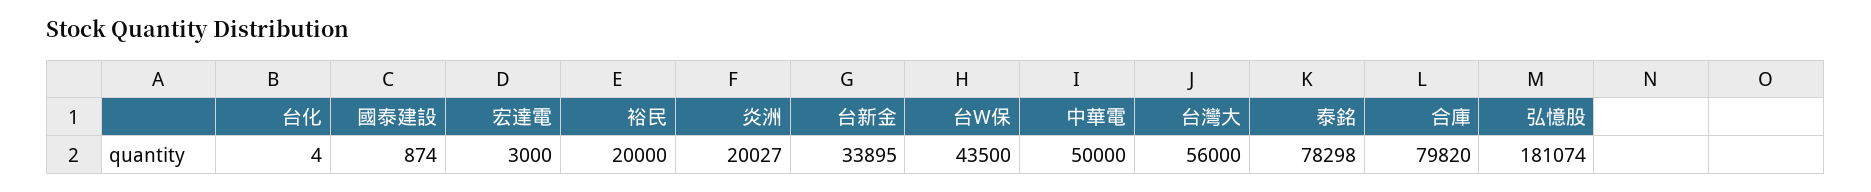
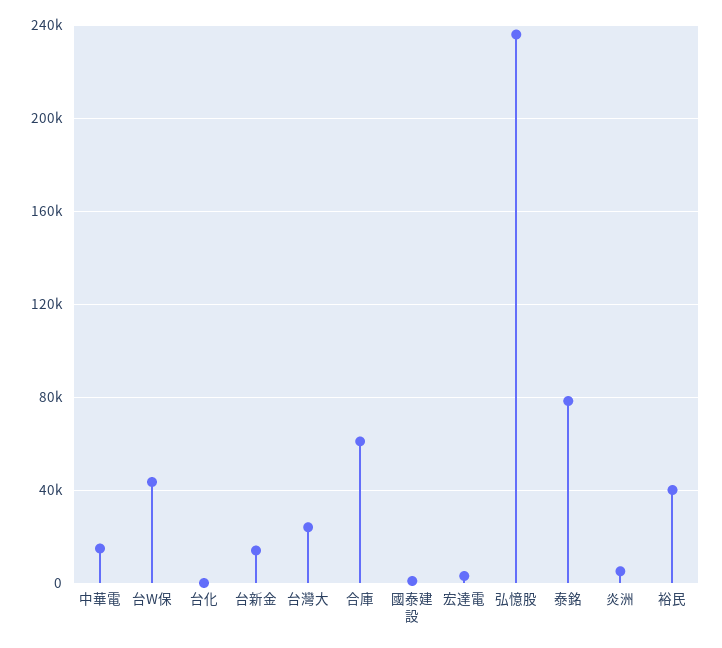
裕民: 20000 -> 40000
炎洲: 20027 -> 5000
台新金: 33895 -> 15000
中華電: 50000 -> 15000
台灣大: 56000 -> 25000
合庫: 79820 -> 60000
弘憶股: 181074 -> 235000

